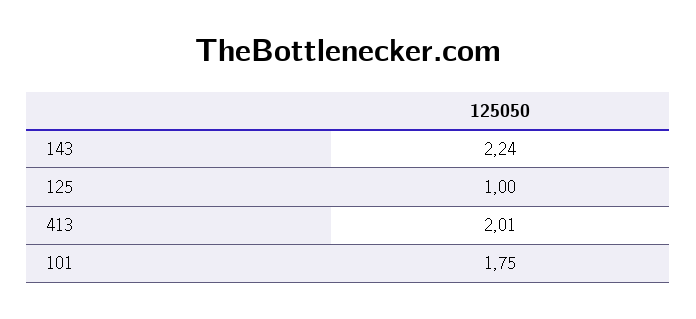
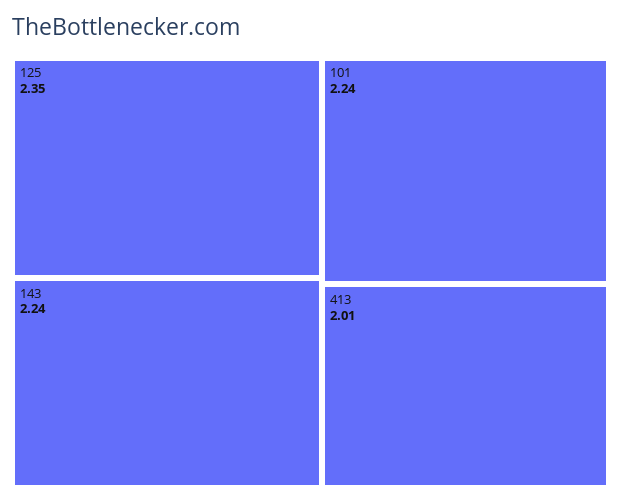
125: 1 -> 2.35
101: 1.75 -> 2.24

